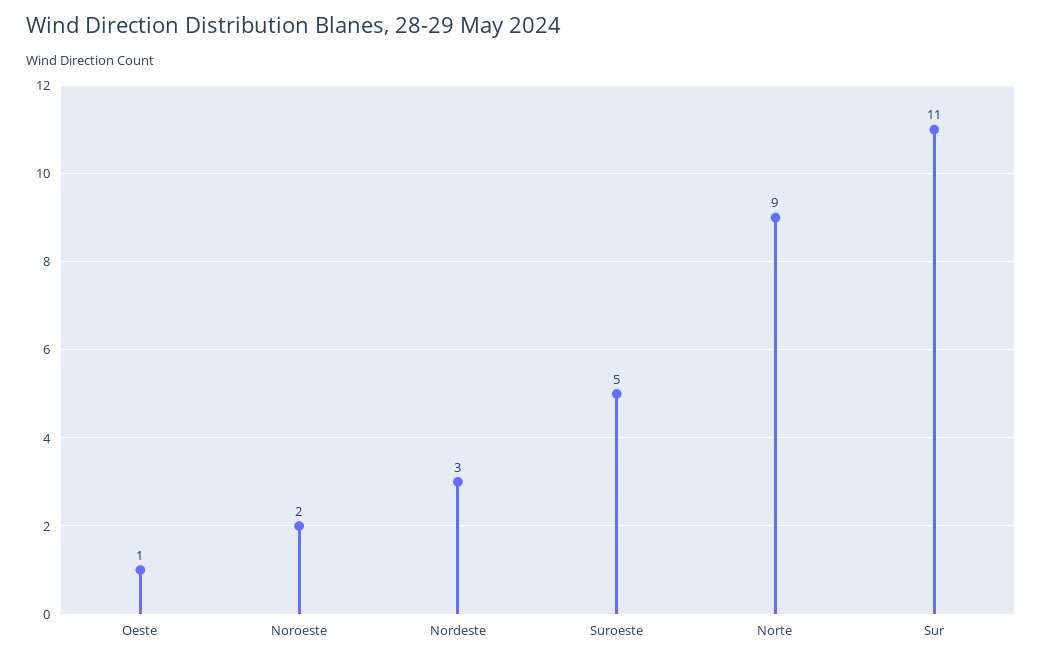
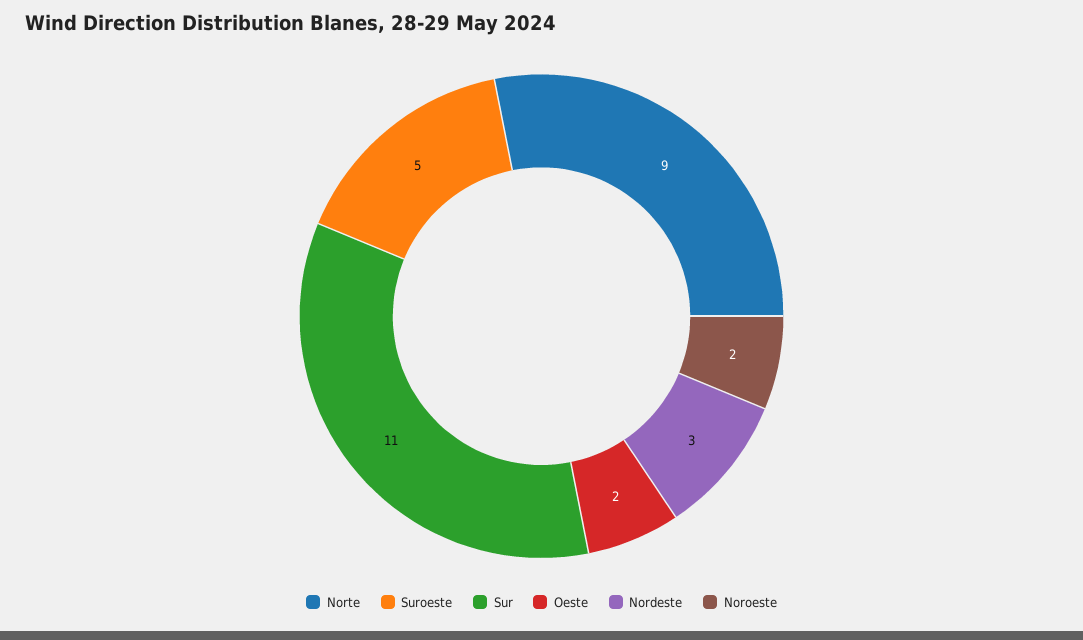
Oeste: 1 -> 2

